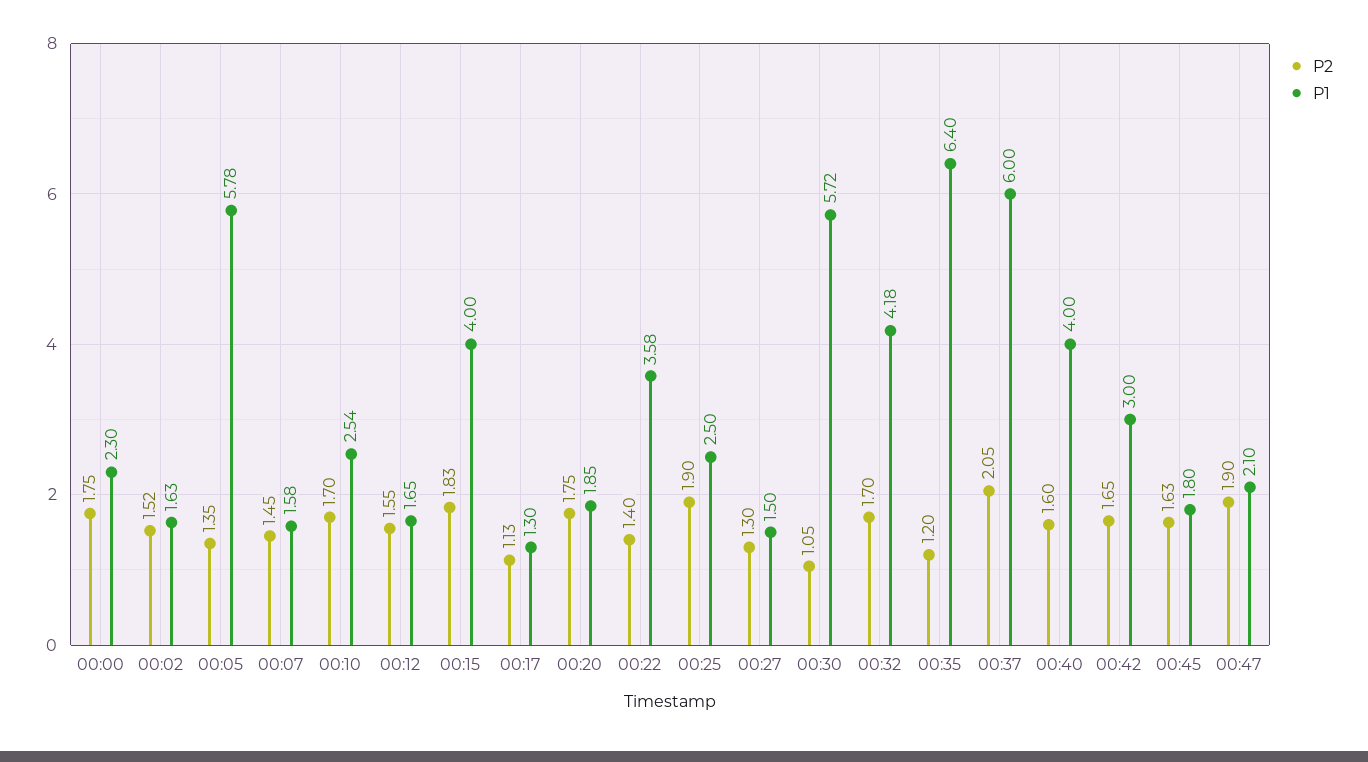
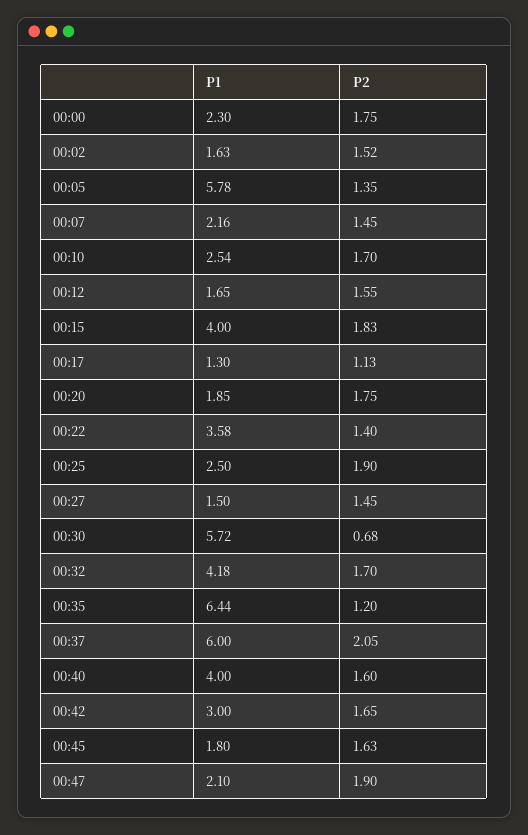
P1, 00:07: 1.58 -> 2.16
P2, 00:27: 1.3 -> 1.45
P2, 00:30: 1.05 -> 0.68
P1, 00:35: 6.4 -> 6.44

